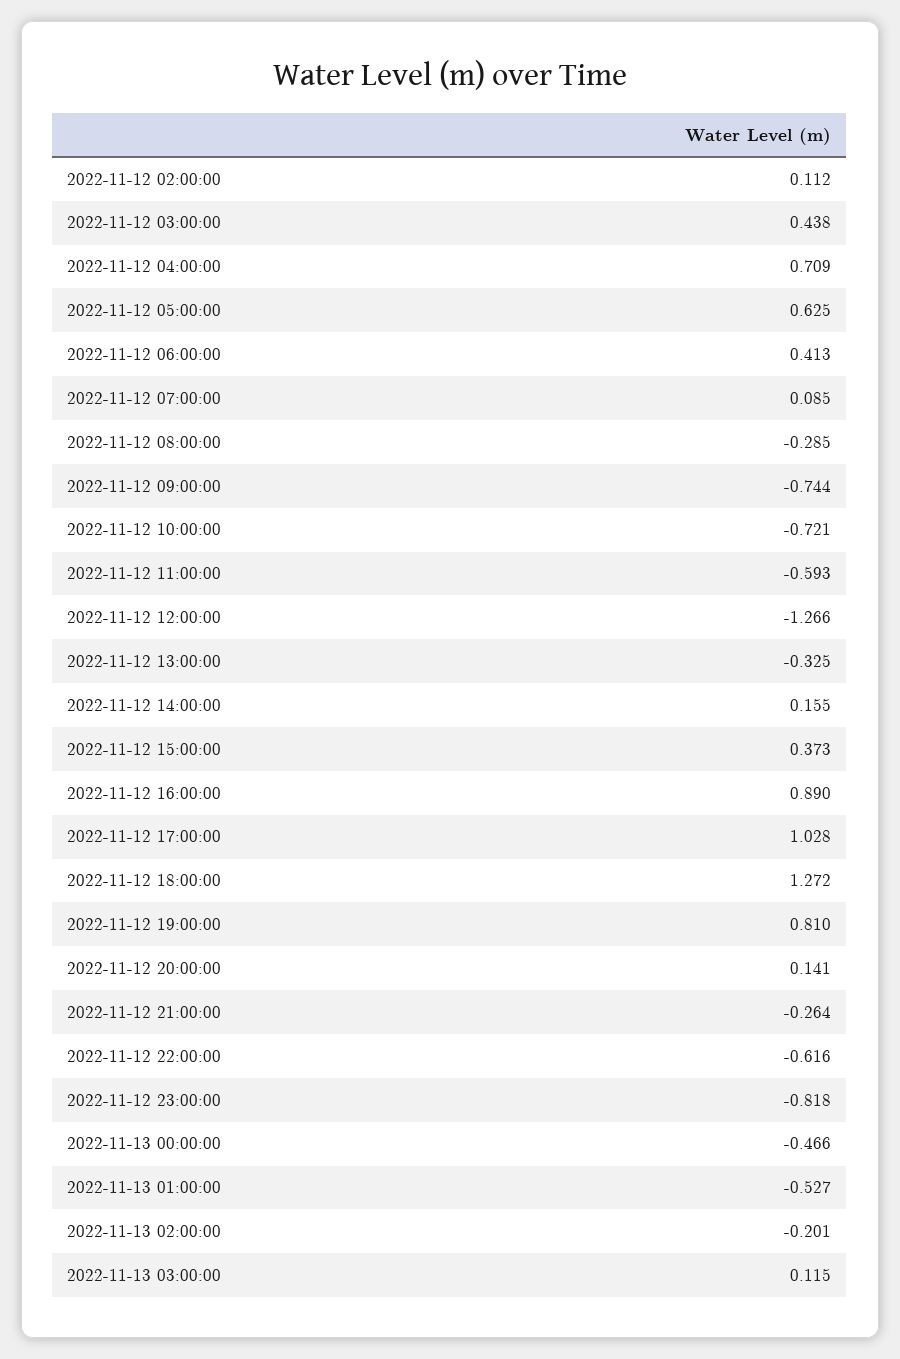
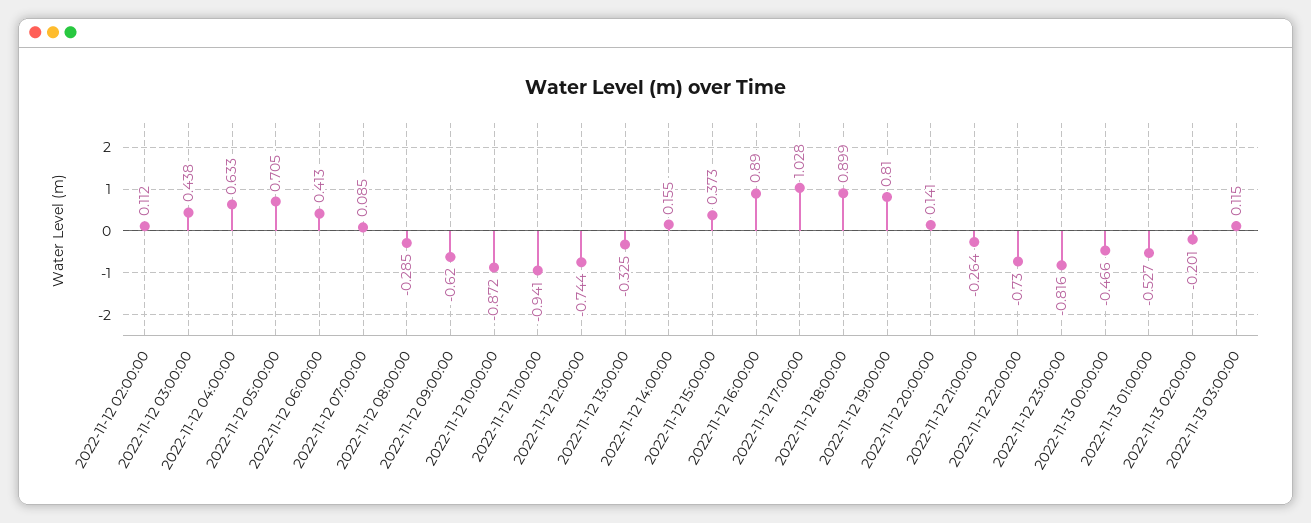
2022-11-12 04:00:00: 0.709 -> 0.633
2022-11-12 05:00:00: 0.625 -> 0.705
2022-11-12 09:00:00: -0.744 -> -0.62
2022-11-12 10:00:00: -0.721 -> -0.872
2022-11-12 11:00:00: -0.593 -> -0.941
2022-11-12 12:00:00: -1.266 -> -0.744
2022-11-12 18:00:00: 1.272 -> 0.899
2022-11-12 22:00:00: -0.616 -> -0.73
2022-11-12 23:00:00: -0.818 -> -0.816

